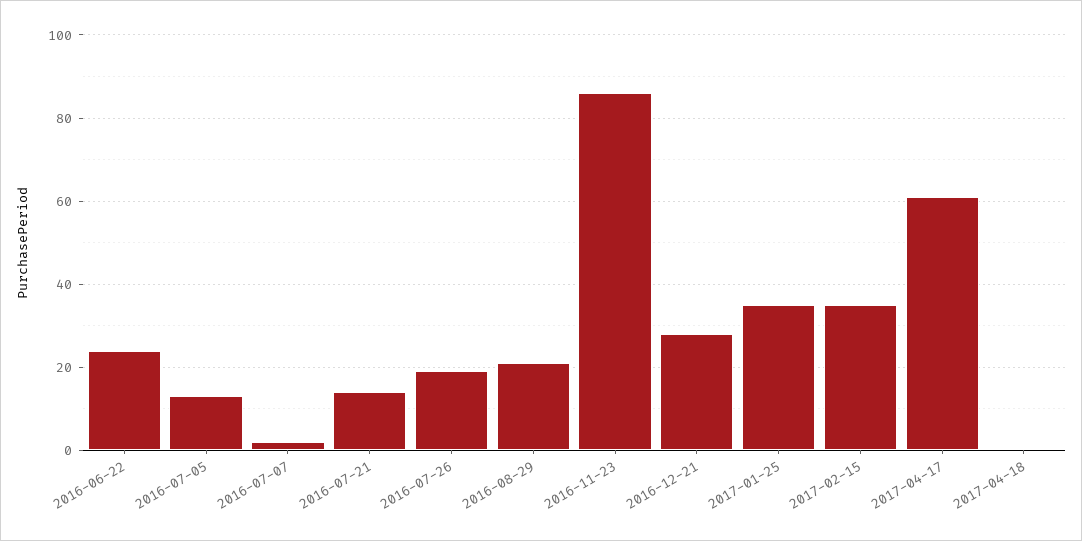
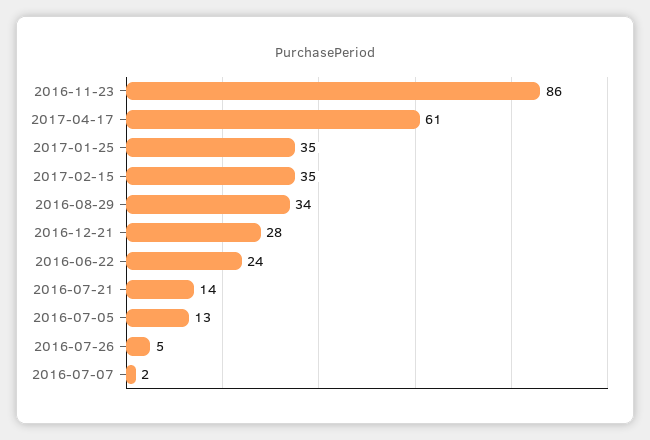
2016-07-26: 20 -> 5
2016-08-29: 20 -> 34
2017-04-18: 0 -> none

